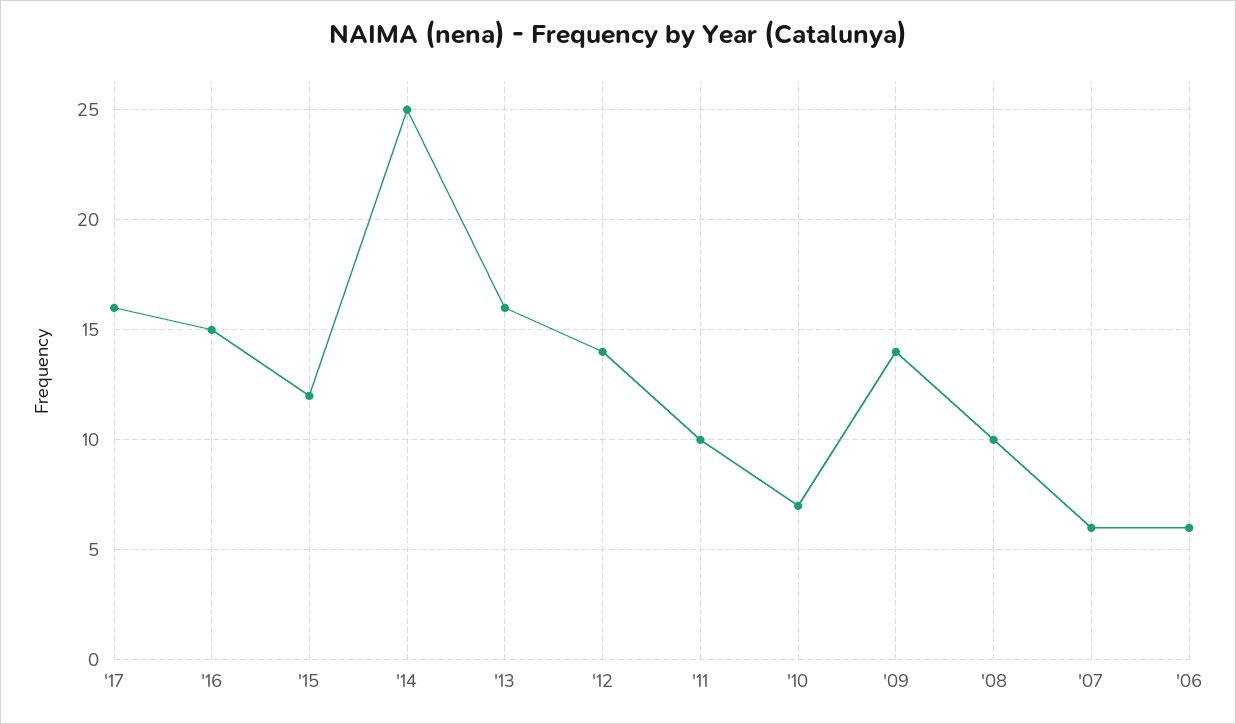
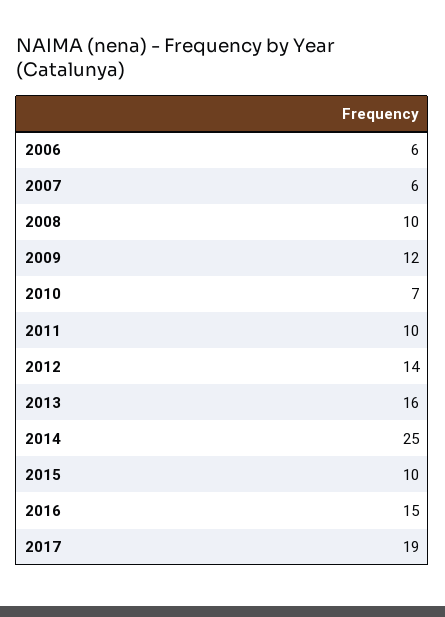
'17: 16 -> 19
'15: 12 -> 10
'09: 14 -> 12

